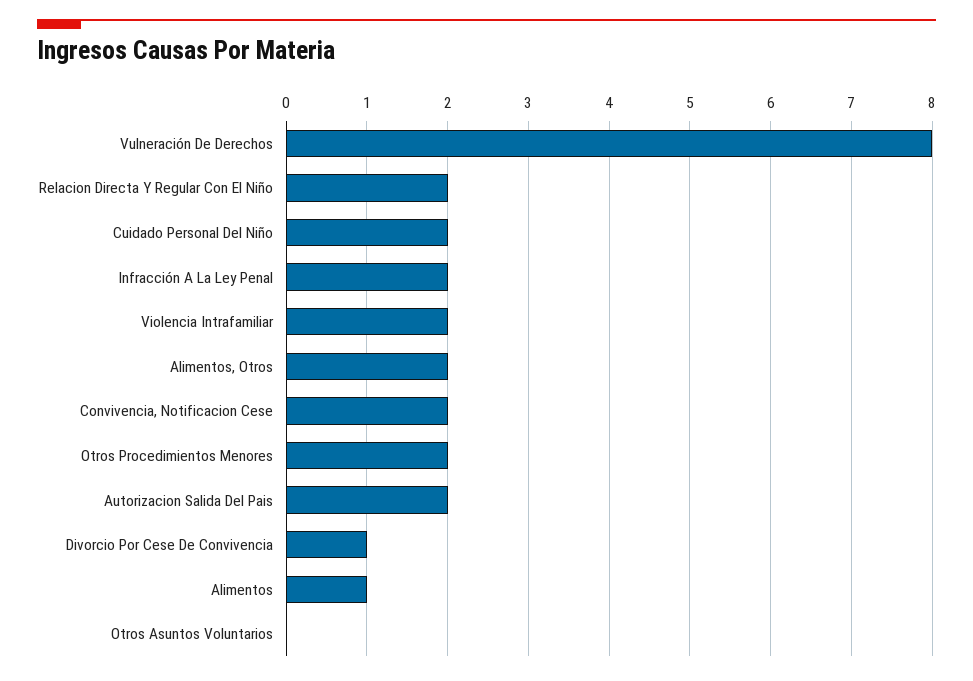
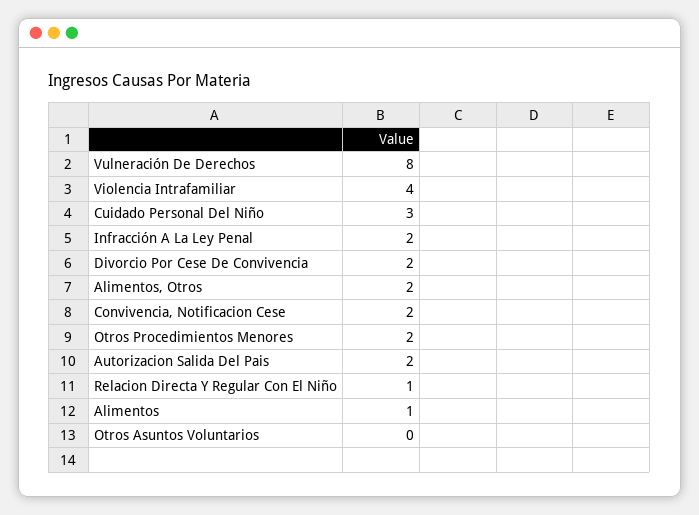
Relacion Directa Y Regular Con El Niño: 2 -> 1
Cuidado Personal Del Niño: 2 -> 3
Violencia Intrafamiliar: 2 -> 4
Divorcio Por Cese De Convivencia: 1 -> 2

